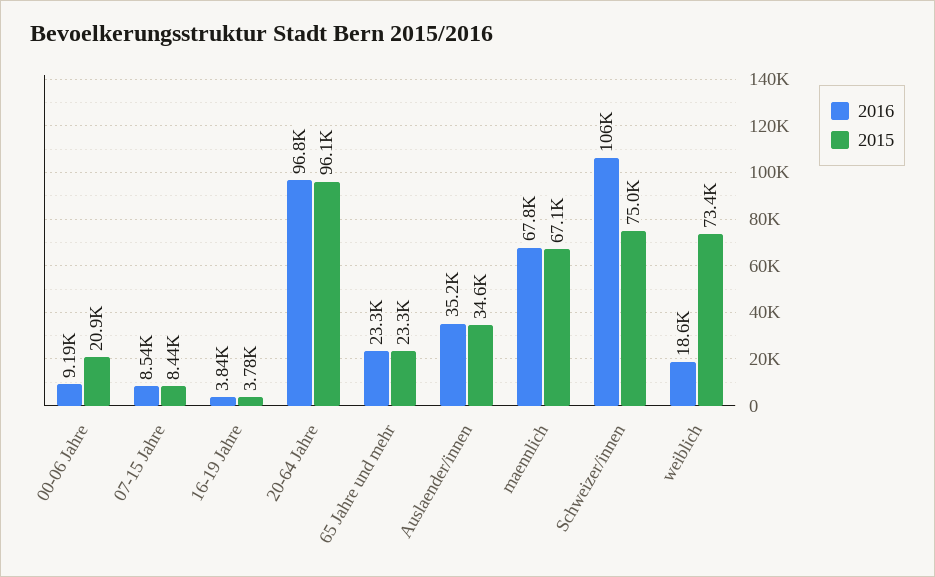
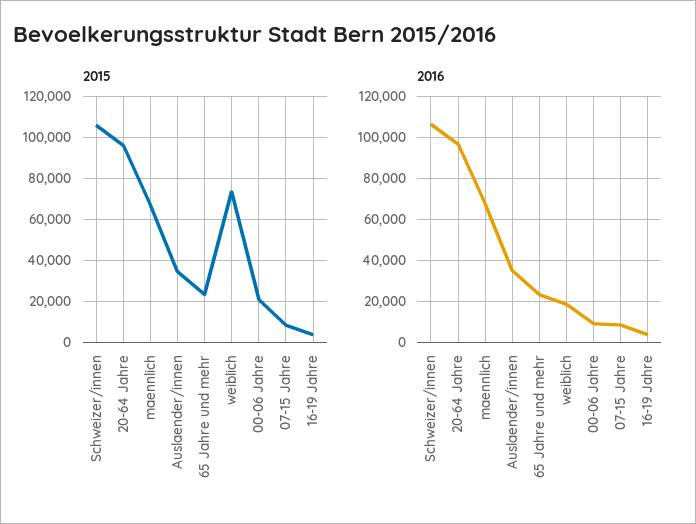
2015, Schweizer/innen: 75000 -> 105000

